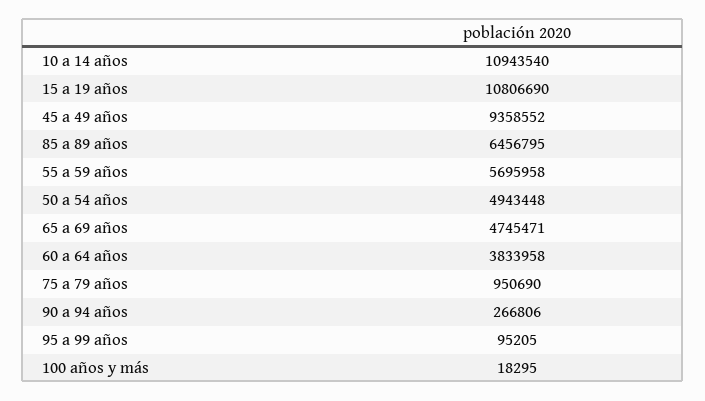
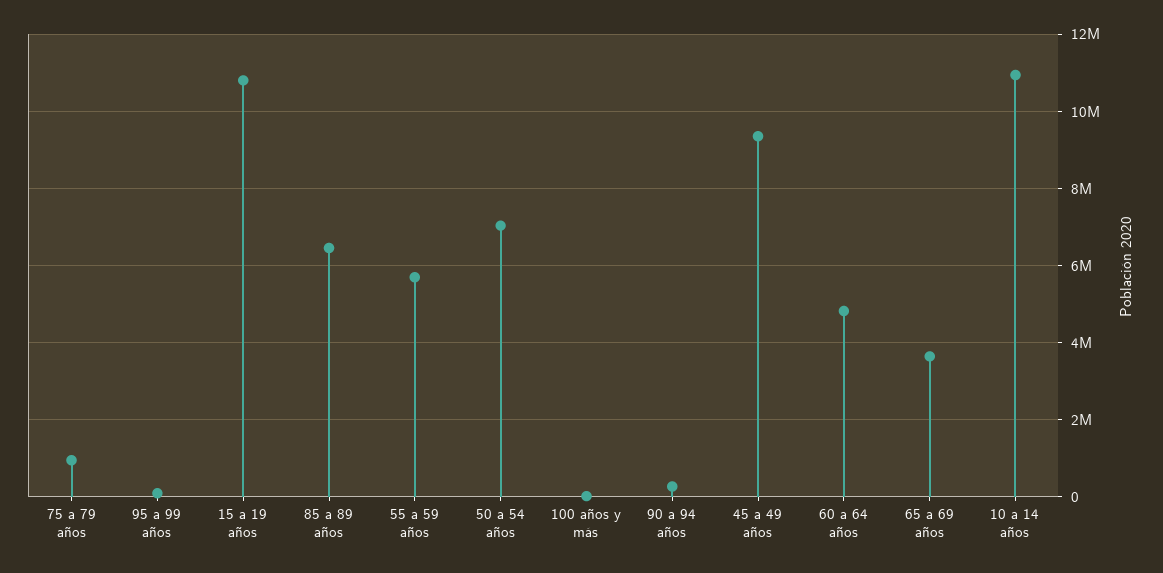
50 a 54 años: 4943448 -> 7000000
65 a 69 años: 4745471 -> 3600000
60 a 64 años: 3833958 -> 4800000

